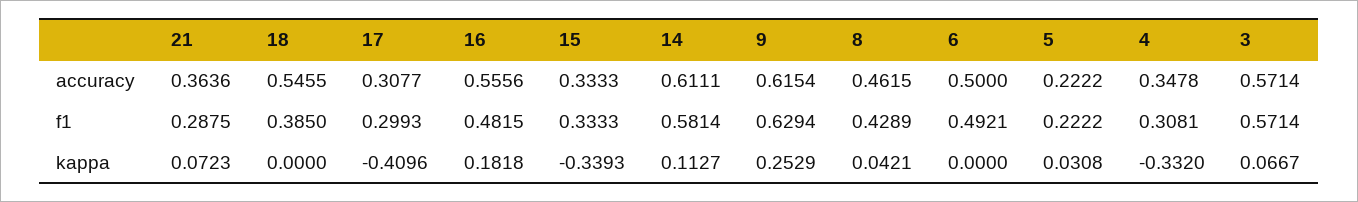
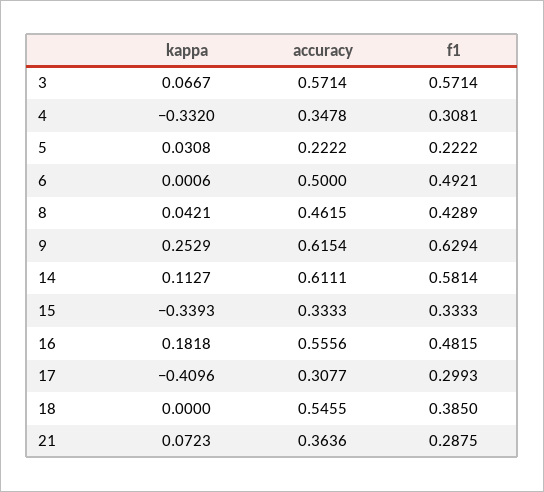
6, kappa: 0 -> 0.0006

